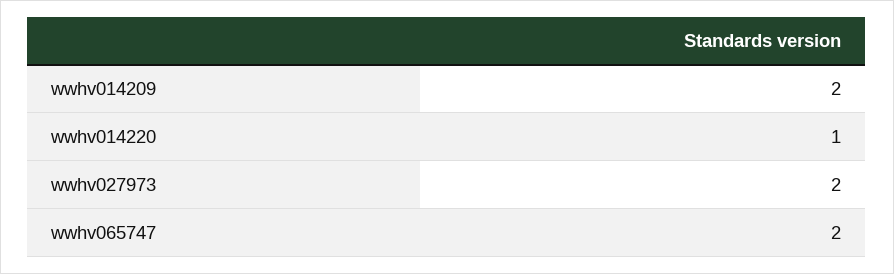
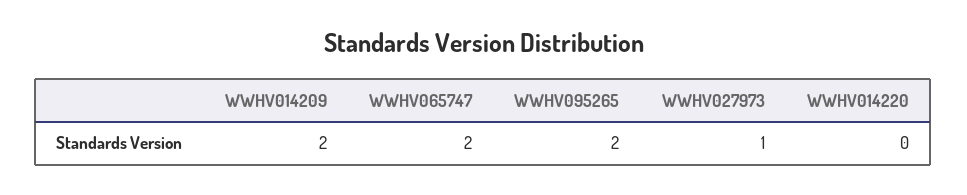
wwhv014220: 1 -> 0
wwhv027973: 2 -> 1
WWHV095265: none -> 2

